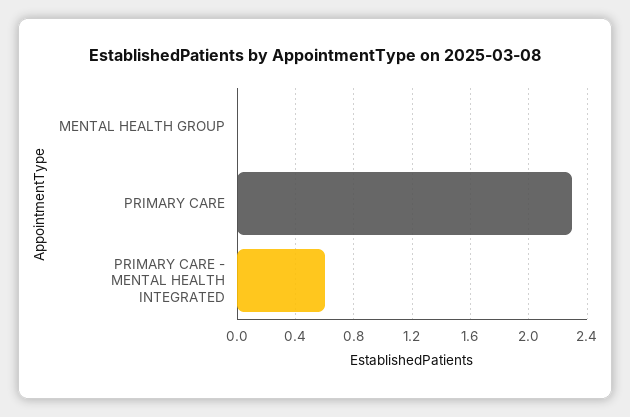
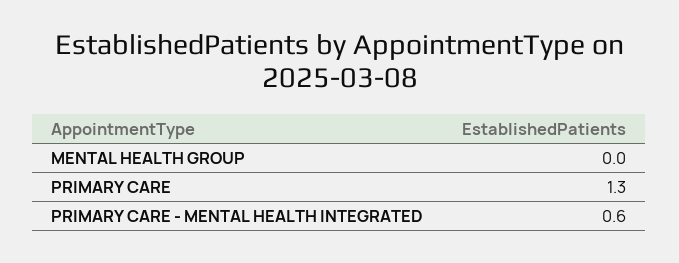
PRIMARY CARE: 2.3 -> 1.3

